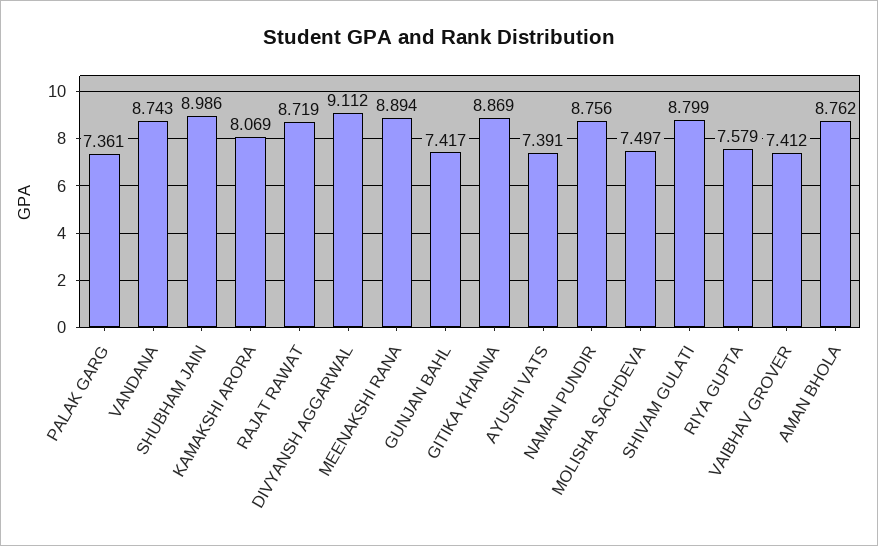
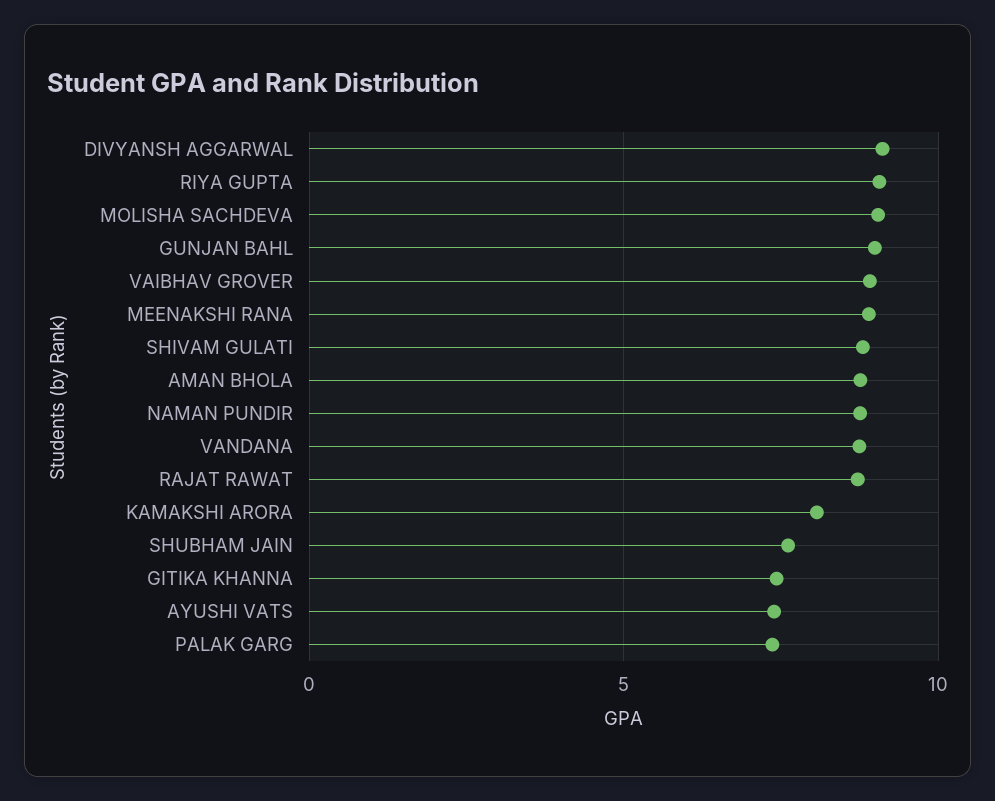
SHUBHAM JAIN: 8.986 -> 7.5
GUNJAN BAHL: 7.417 -> 9
GITIKA KHANNA: 8.869 -> 7.5
MOLISHA SACHDEVA: 7.497 -> 9
RIYA GUPTA: 7.579 -> 9
VAIBHAV GROVER: 7.412 -> 9

